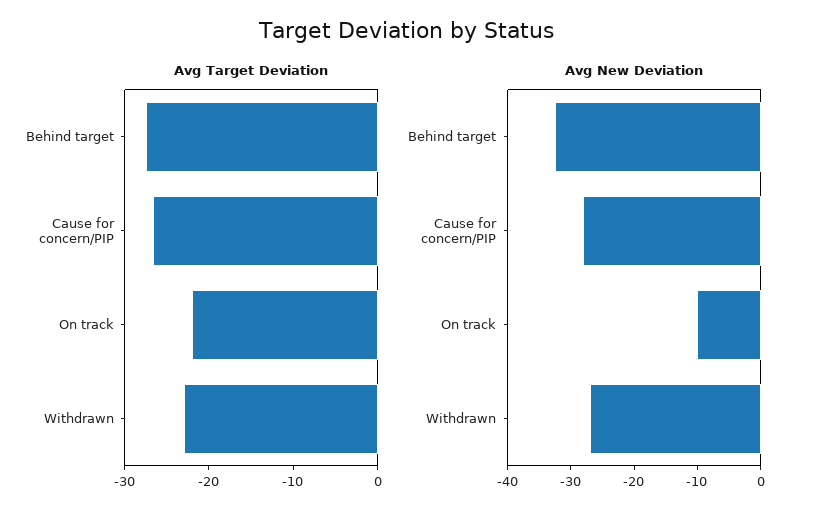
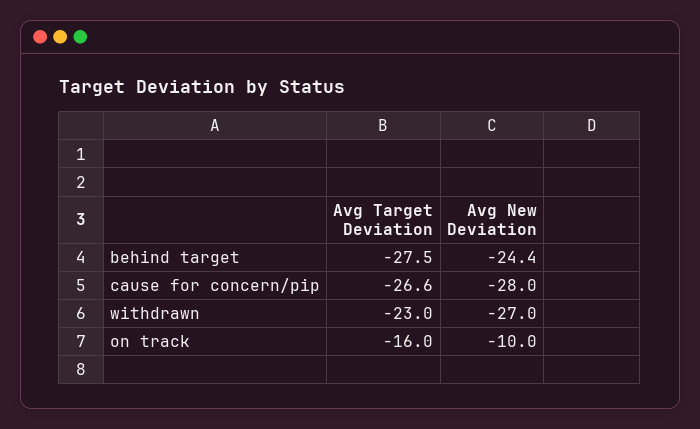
Avg Target Deviation, On track: -22 -> -16
Avg New Deviation, Behind target: -32 -> -24.4

